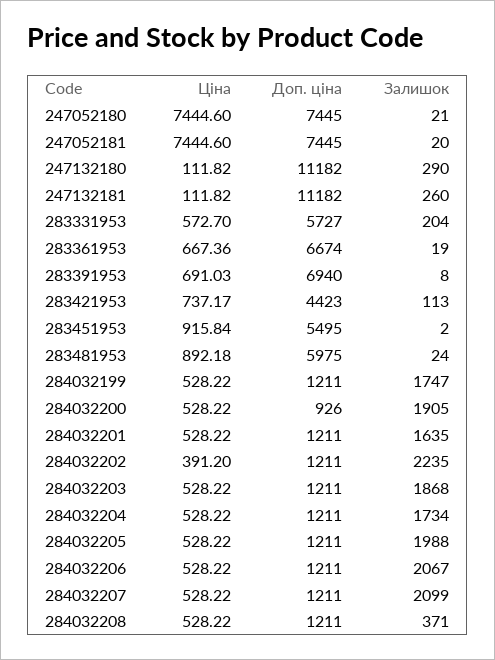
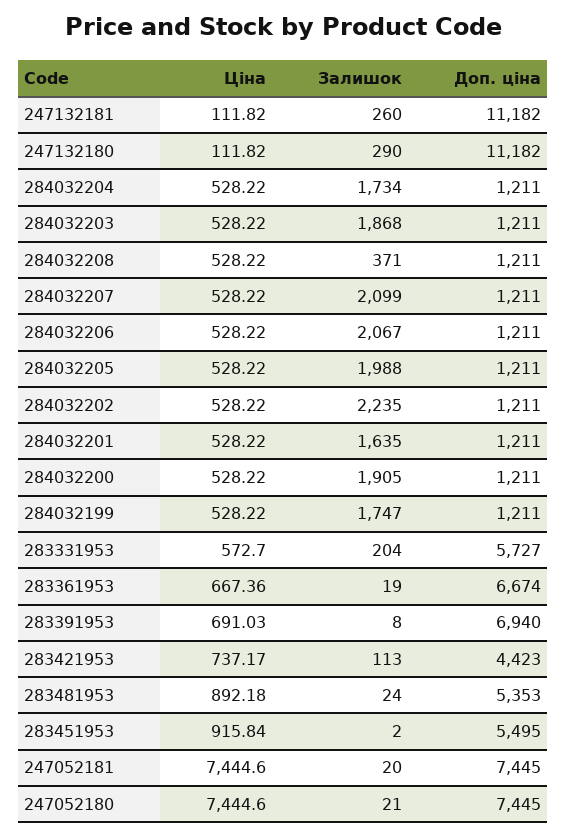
Доп. ціна, 283481953: 5975 -> 5353
Доп. ціна, 284032200: 926 -> 1211
Ціна, 284032202: 391.2 -> 528.22

